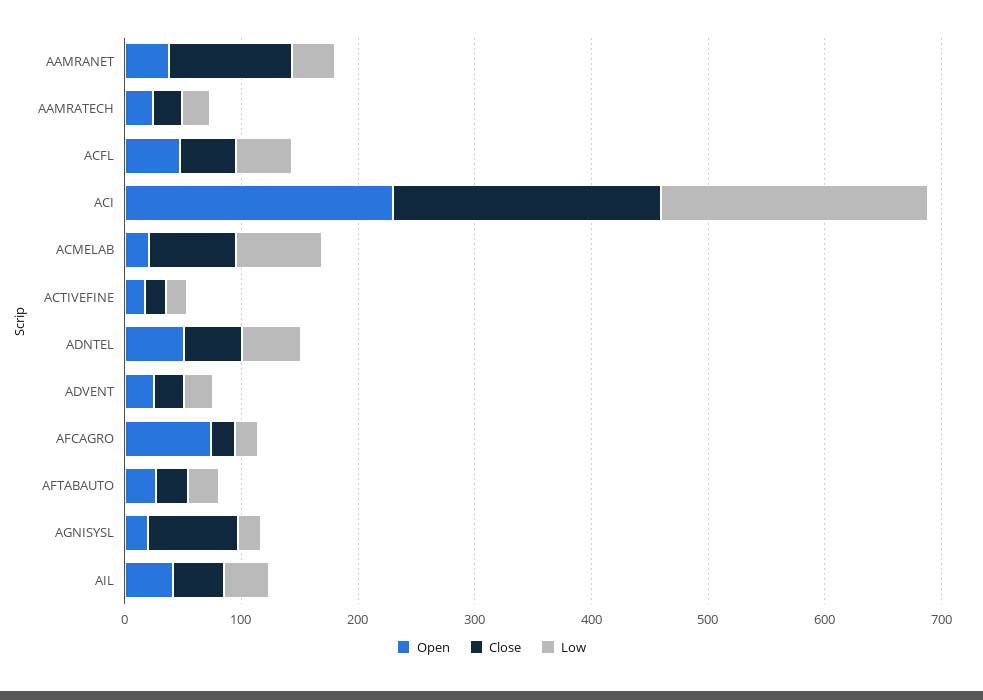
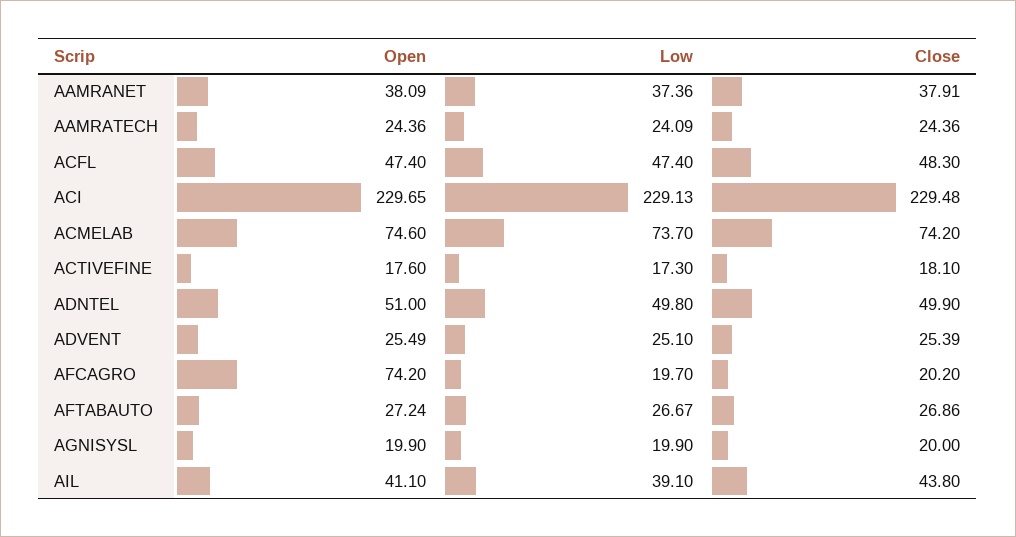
Close, AAMRANET: 100 -> 37.91
Open, ACMELAB: 20 -> 74.6
Close, AGNISYSL: 80 -> 20

